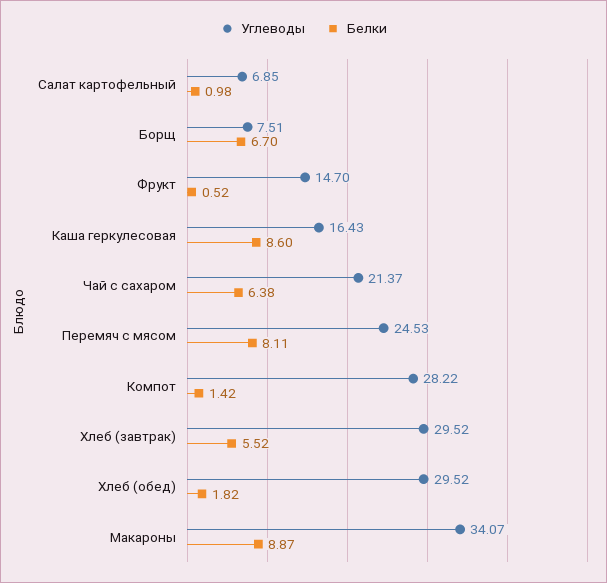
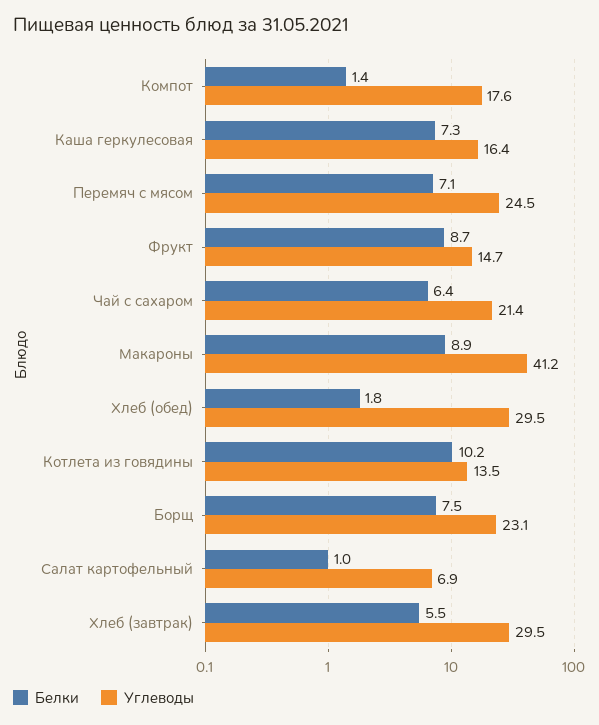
Углеводы, Борщ: 7.51 -> 23.1
Белки, Борщ: 6.7 -> 7.5
Белки, Фрукт: 0.52 -> 8.7
Белки, Каша геркулесовая: 8.6 -> 7.3
Белки, Перемяч с мясом: 8.11 -> 7.1
Углеводы, Компот: 28.22 -> 17.6
Углеводы, Макароны: 34.07 -> 41.2
Белки, Котлета из говядины: none -> 10.2
Углеводы, Котлета из говядины: none -> 13.5

